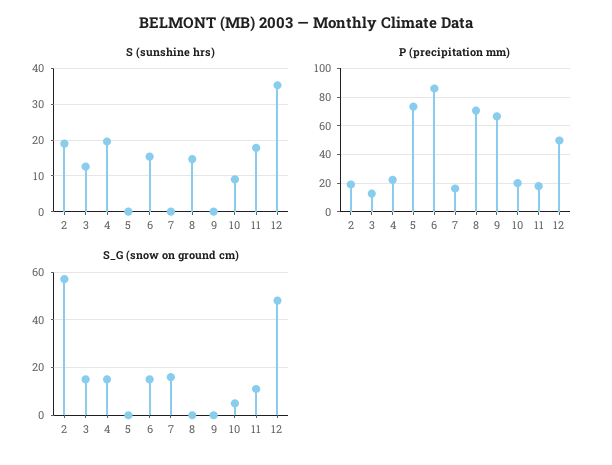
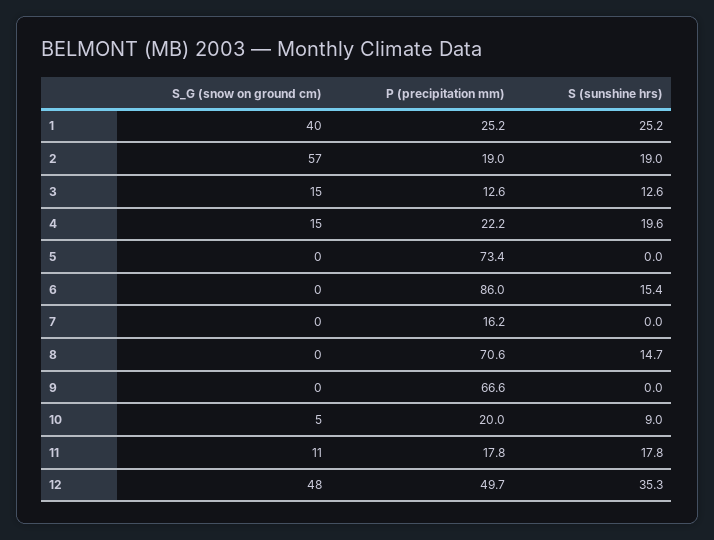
S_G (snow on ground cm), 6: 15 -> 0
S_G (snow on ground cm), 7: 15 -> 0
S_G (snow on ground cm), 1: none -> 40
P (precipitation mm), 1: none -> 25.2
S (sunshine hrs), 1: none -> 25.2

